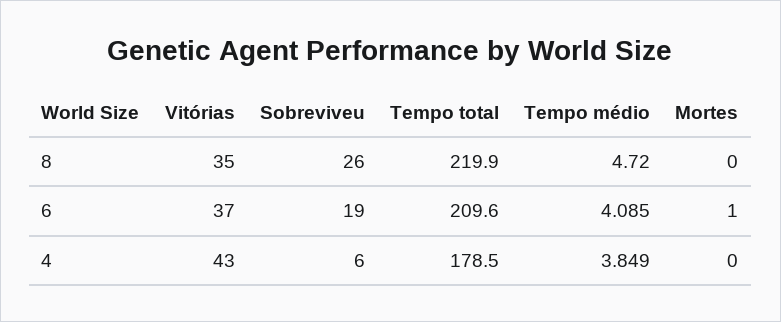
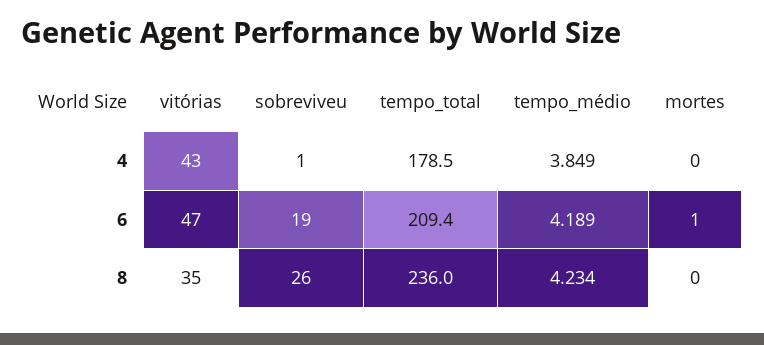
Tempo total, 8: 219.9 -> 236
Tempo médio, 8: 4.72 -> 4.234
Vitórias, 6: 37 -> 47
Tempo total, 6: 209.6 -> 209.4
Tempo médio, 6: 4.085 -> 4.189
Sobreviveu, 4: 6 -> 1

